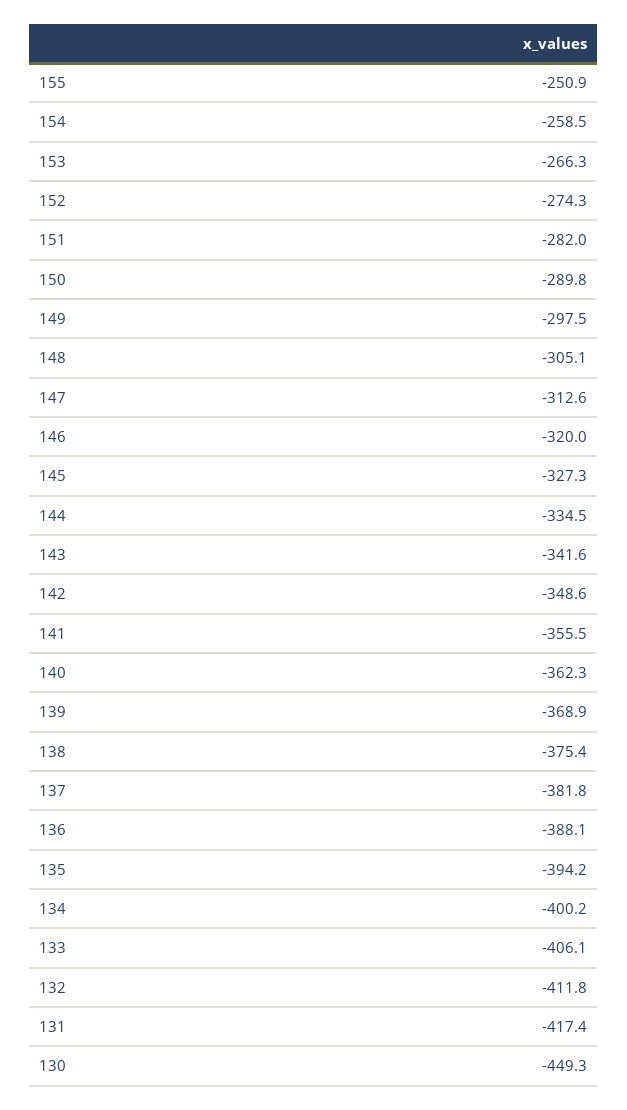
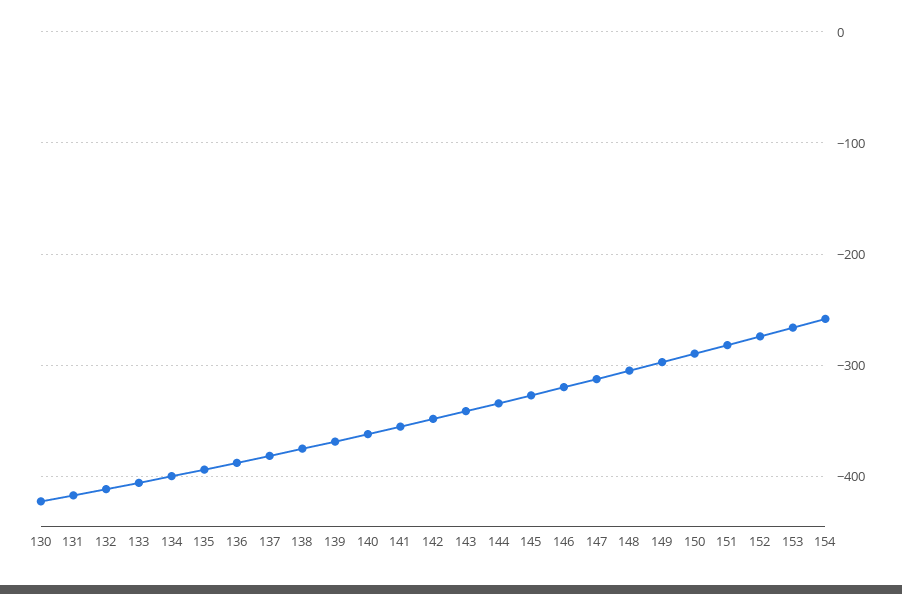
155: -250.9 -> none
130: -449.3 -> -420

